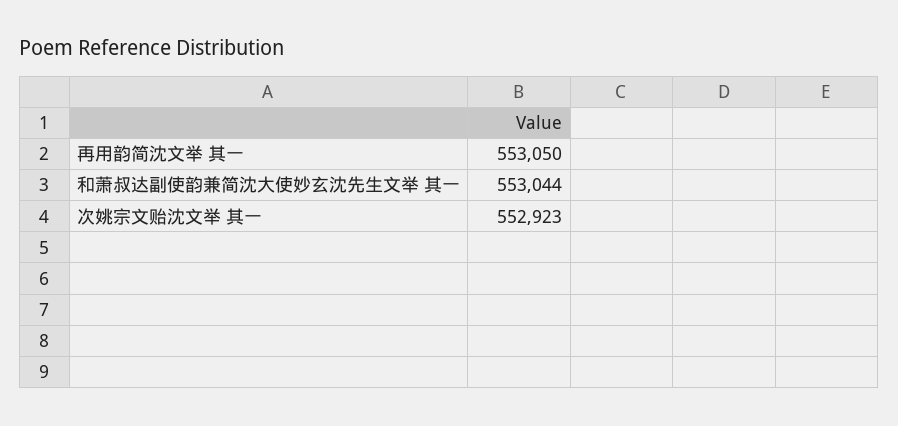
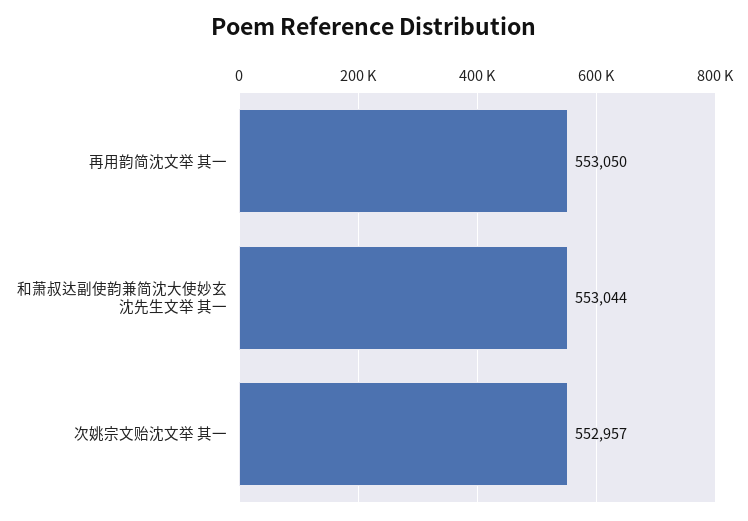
次姚宗文贻沈文举 其一: 552923 -> 552957

